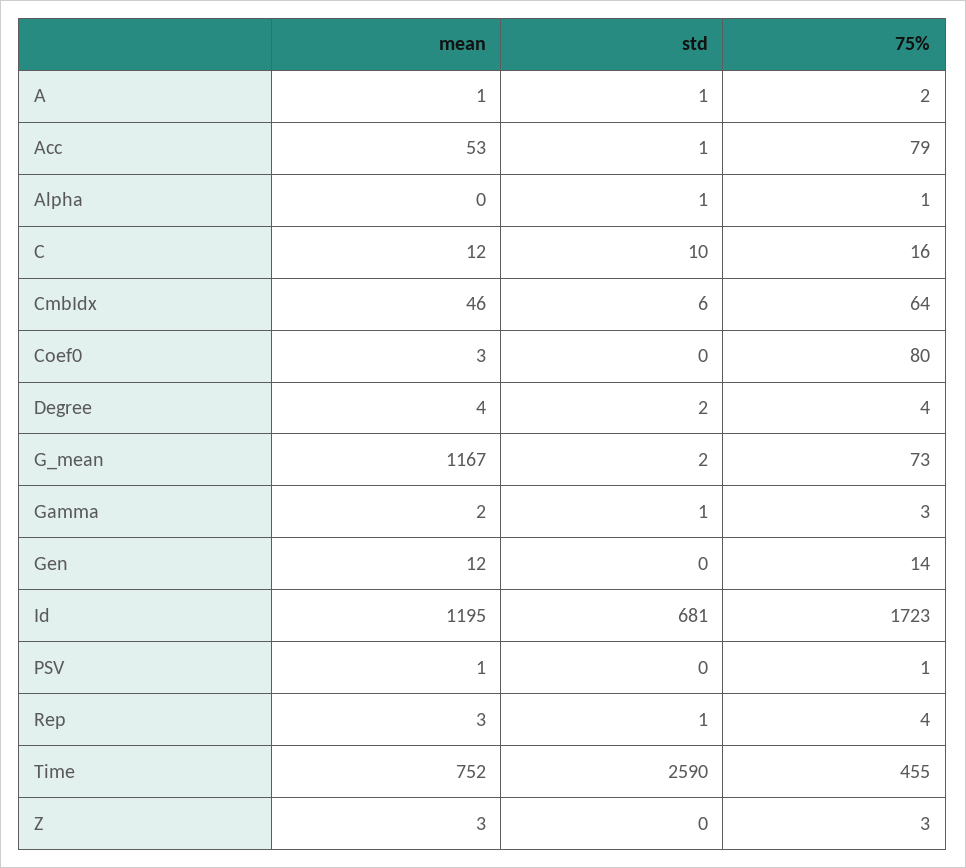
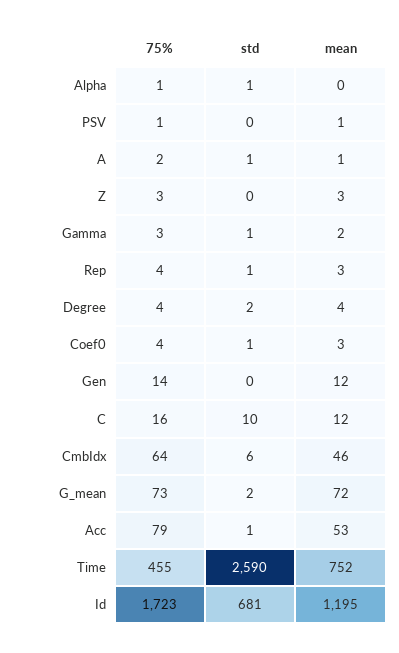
std, Coef0: 0 -> 1
75%, Coef0: 80 -> 4
mean, G_mean: 1167 -> 72

